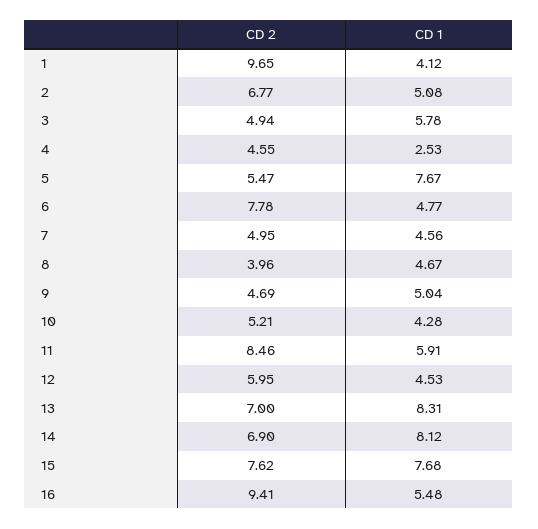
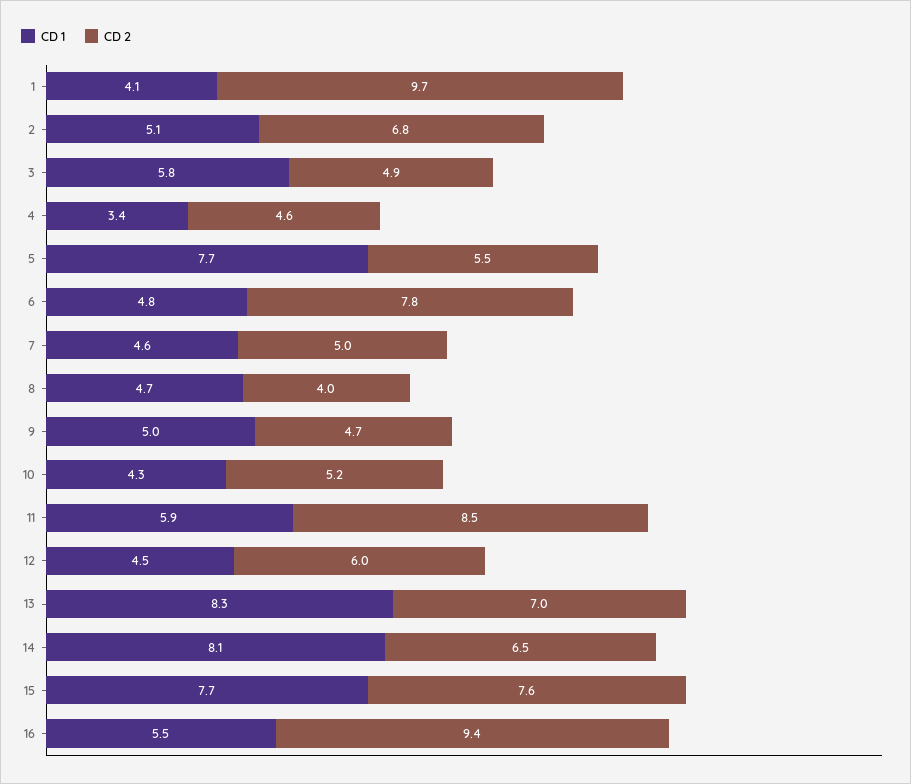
CD 1, 4: 2.53 -> 3.4
CD 2, 14: 6.9 -> 6.5

